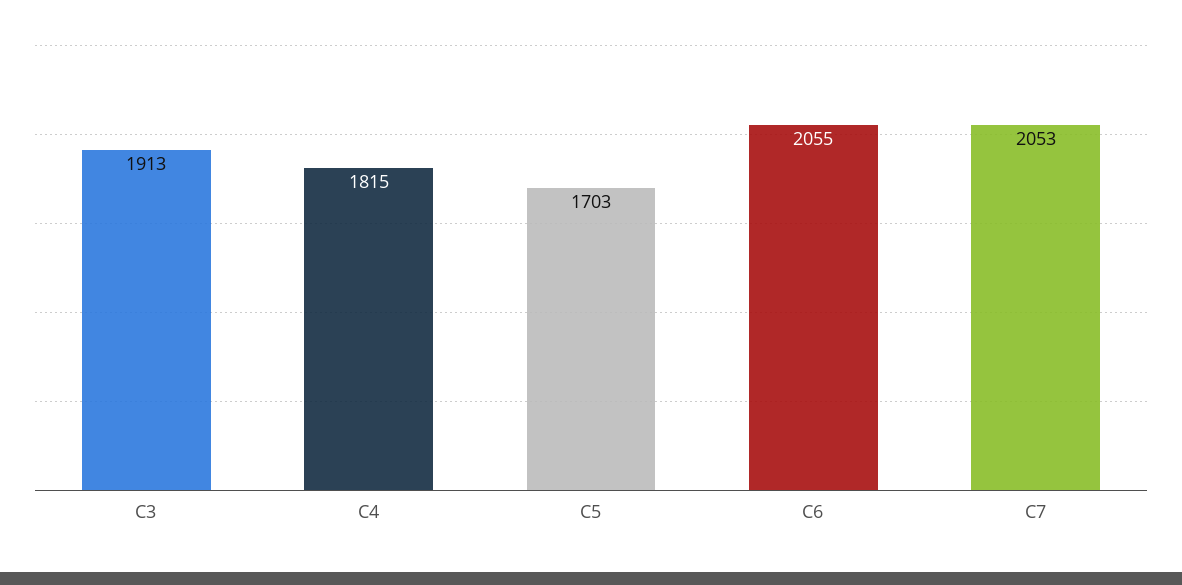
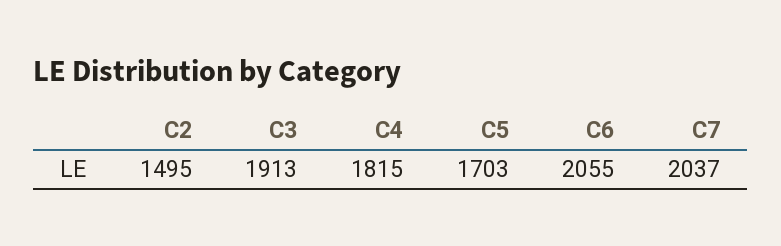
C7: 2053 -> 2037
C2: none -> 1495

